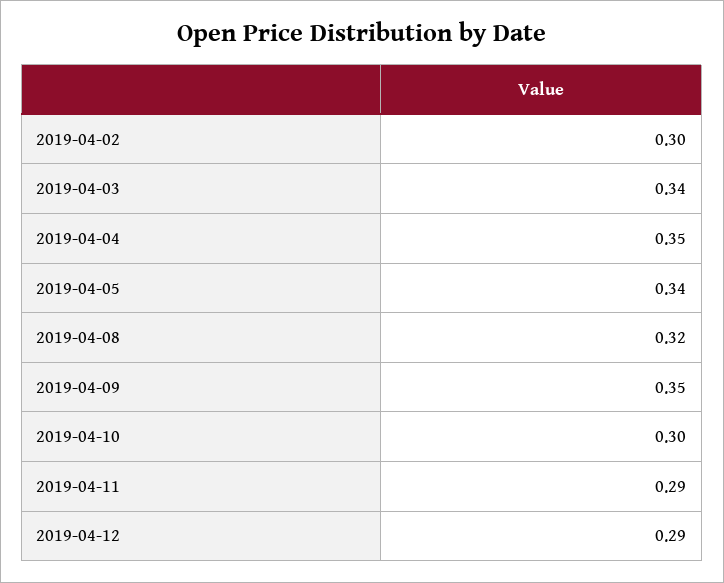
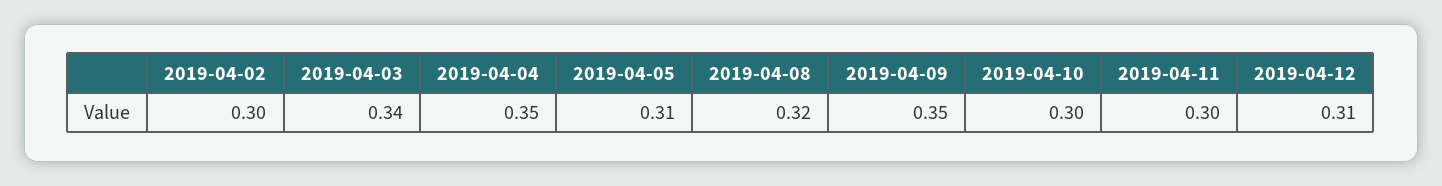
2019-04-05: 0.34 -> 0.31
2019-04-11: 0.29 -> 0.3
2019-04-12: 0.29 -> 0.31

